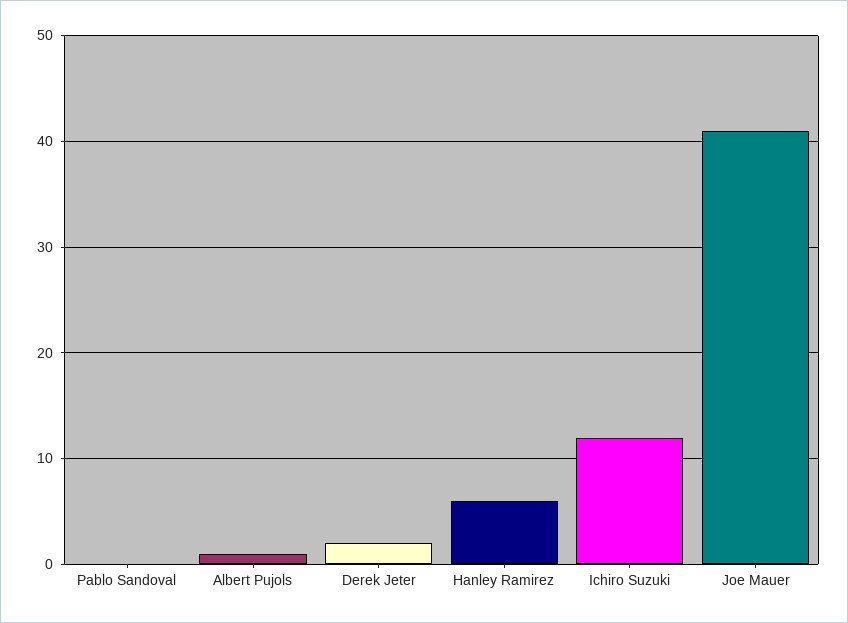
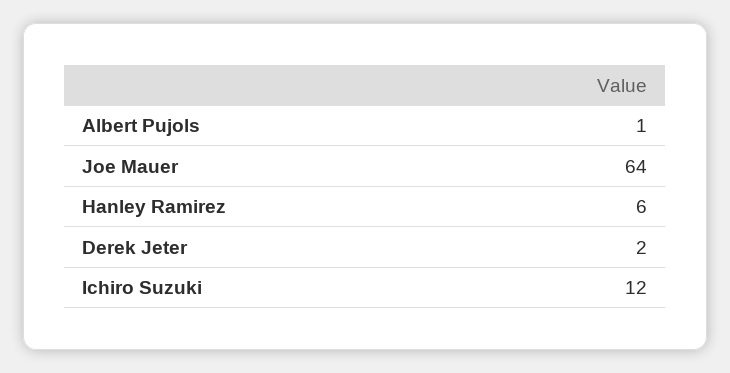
Pablo Sandoval: 0 -> none
Joe Mauer: 41 -> 64

